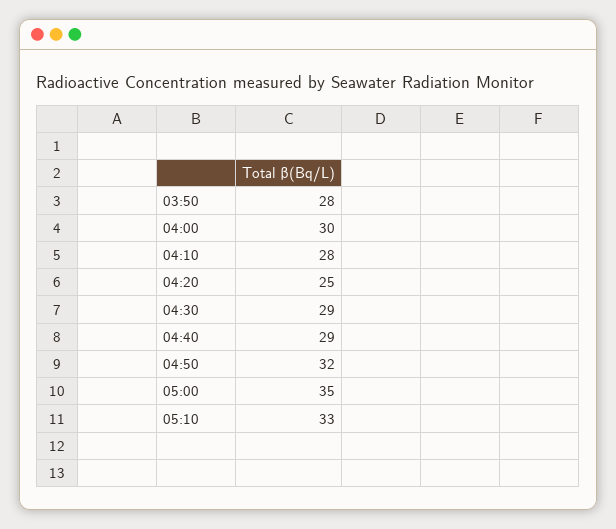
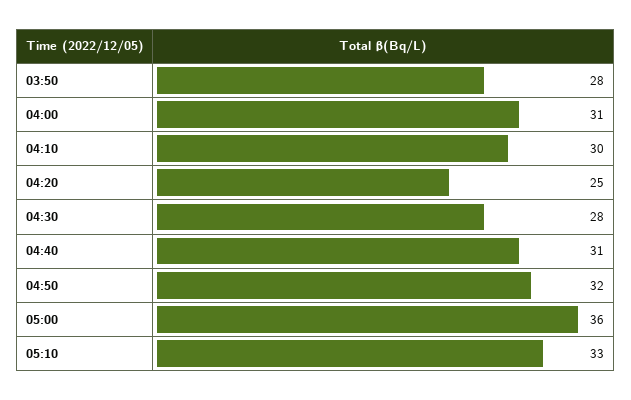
04:00: 30 -> 31
04:10: 28 -> 30
04:30: 29 -> 28
04:40: 29 -> 31
05:00: 35 -> 36

